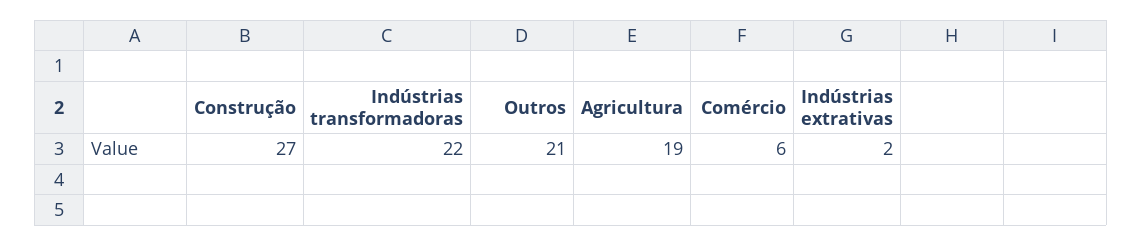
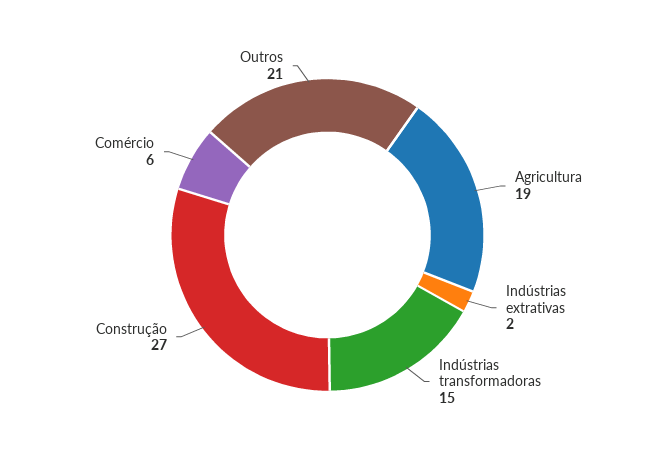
Indústrias transformadoras: 22 -> 15

